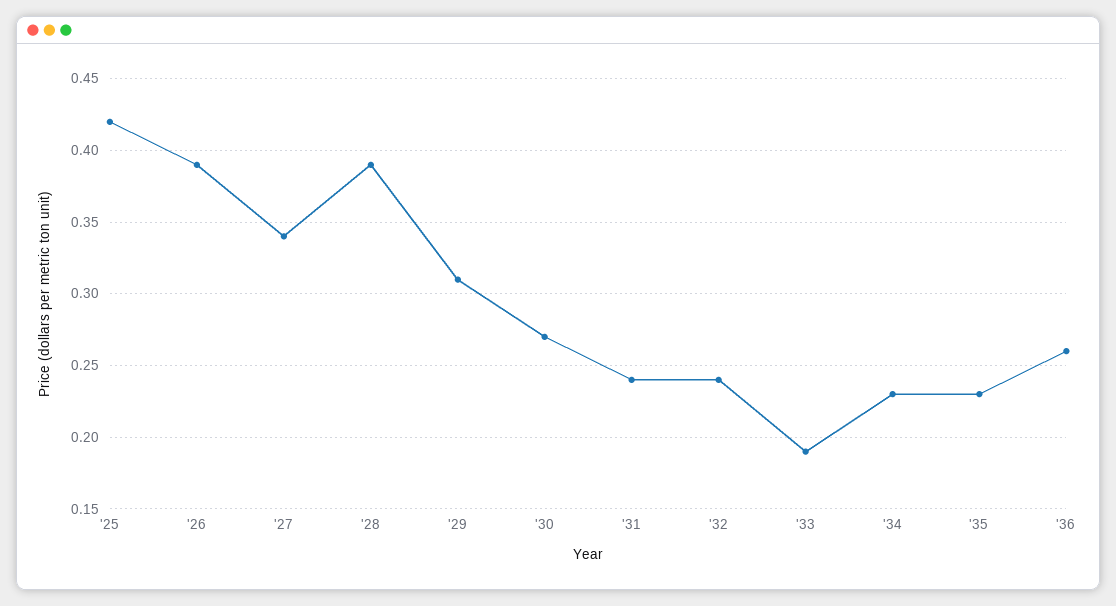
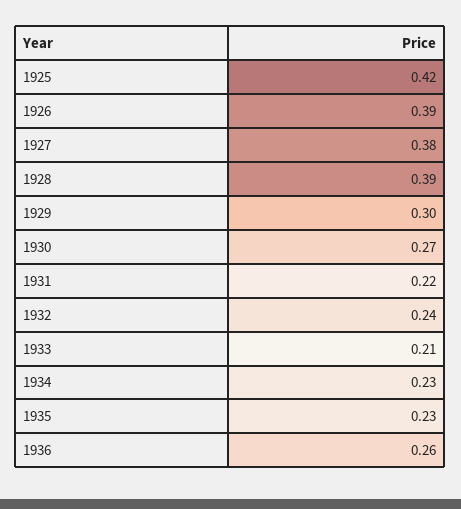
'27: 0.34 -> 0.38
'29: 0.31 -> 0.3
'31: 0.24 -> 0.22
'33: 0.19 -> 0.21

